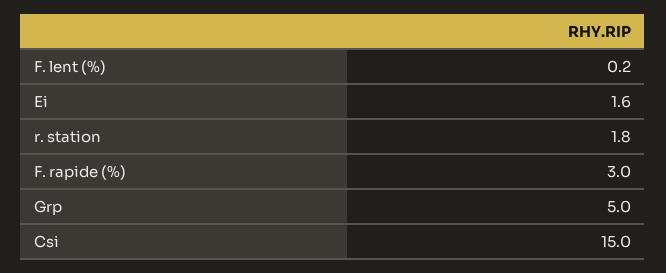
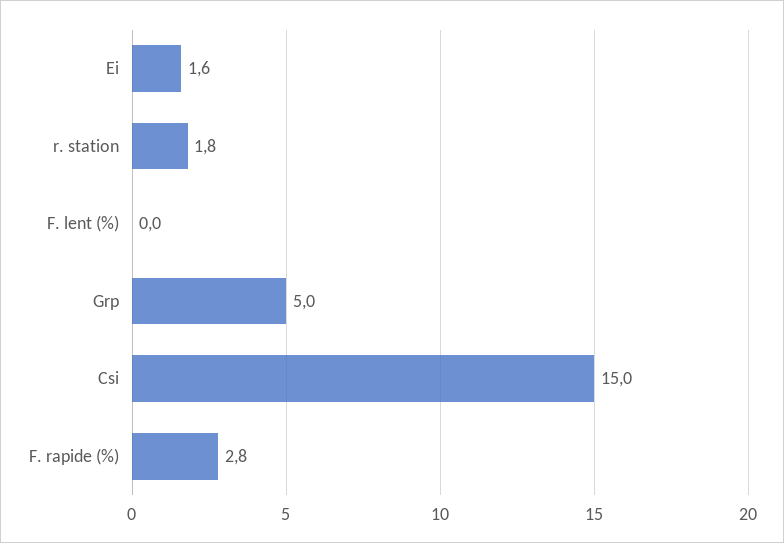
F. lent (%): 0.2 -> 0
F. rapide (%): 3 -> 2.8

